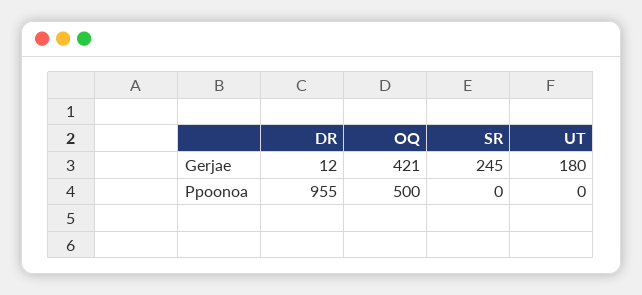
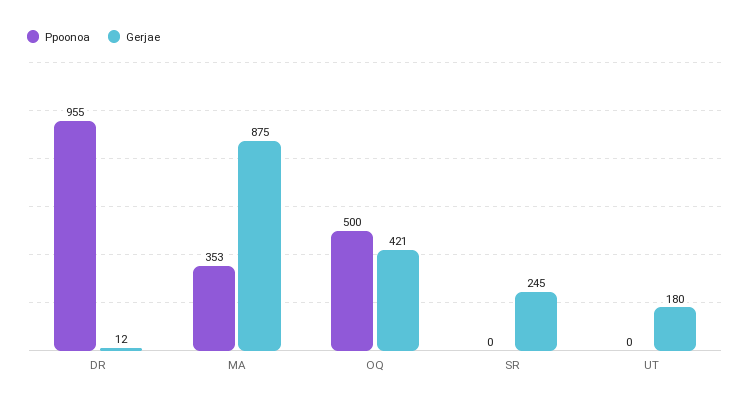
Ppoonoa, MA: none -> 353
Gerjae, MA: none -> 875

